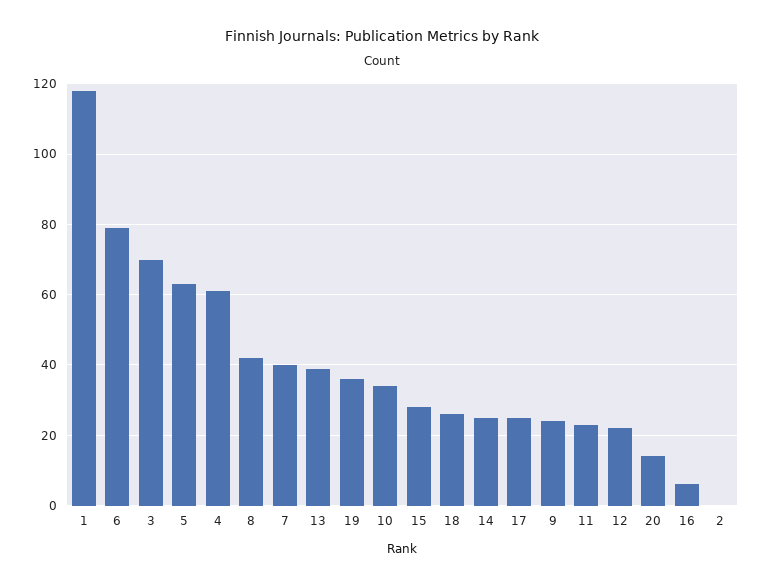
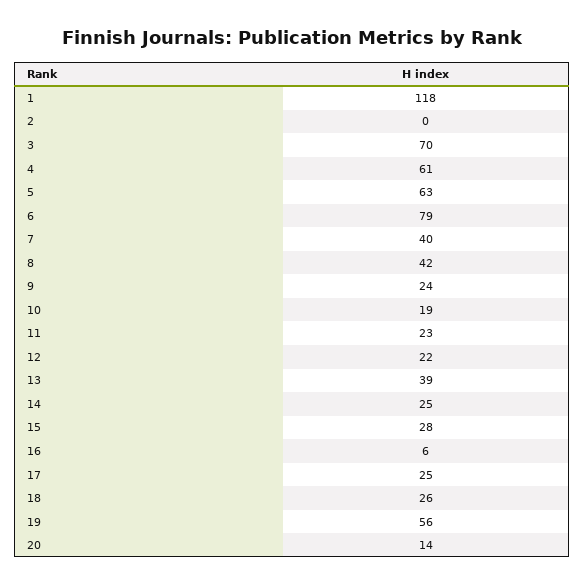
19: 35 -> 56
10: 35 -> 19

